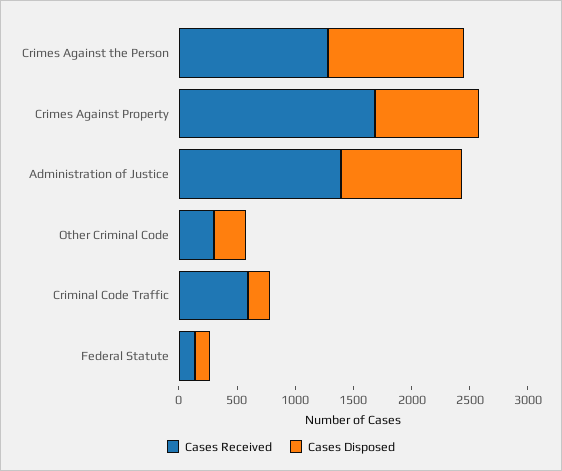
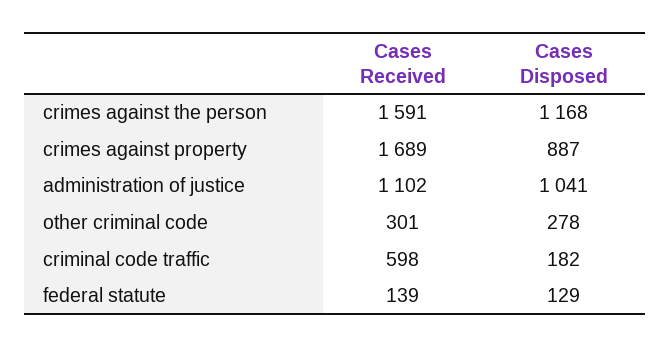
Cases Received, Crimes Against the Person: 1300 -> 1591
Cases Received, Administration of Justice: 1400 -> 1102

